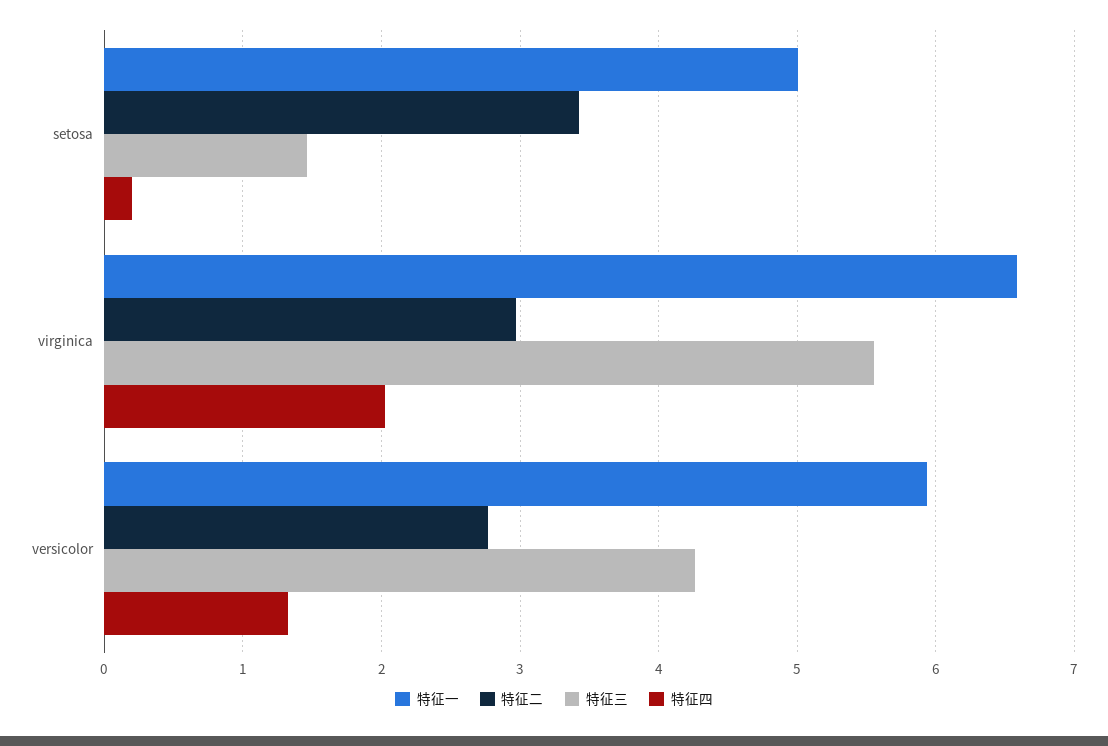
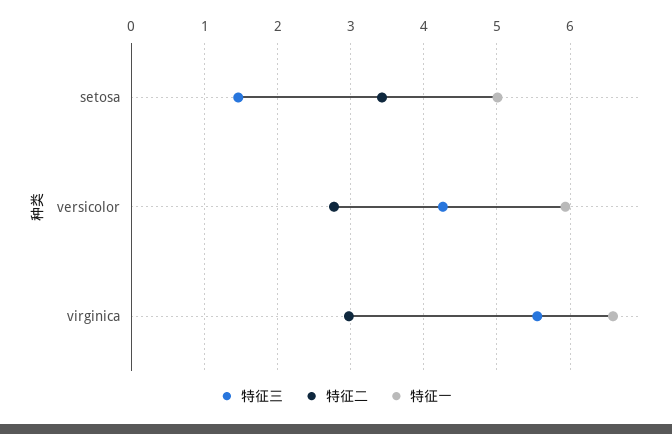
特征四, setosa: 0.2 -> none
特征四, virginica: 2 -> none
特征四, versicolor: 1.3 -> none

